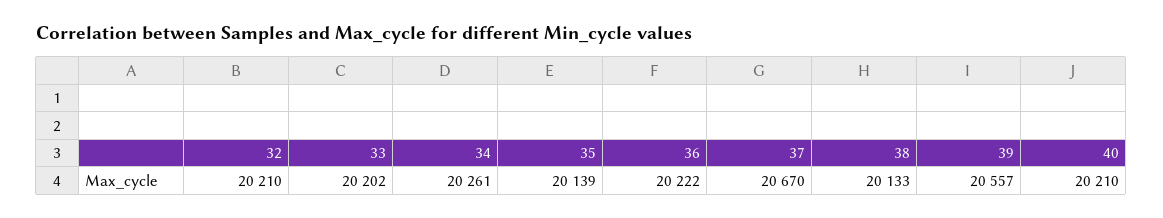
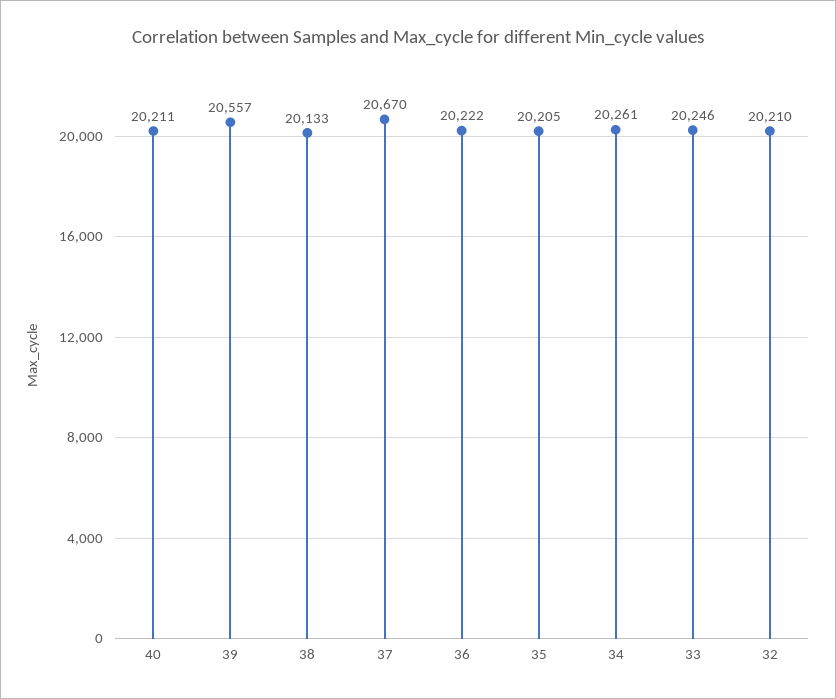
33: 20202 -> 20246
35: 20139 -> 20205
40: 20210 -> 20211

